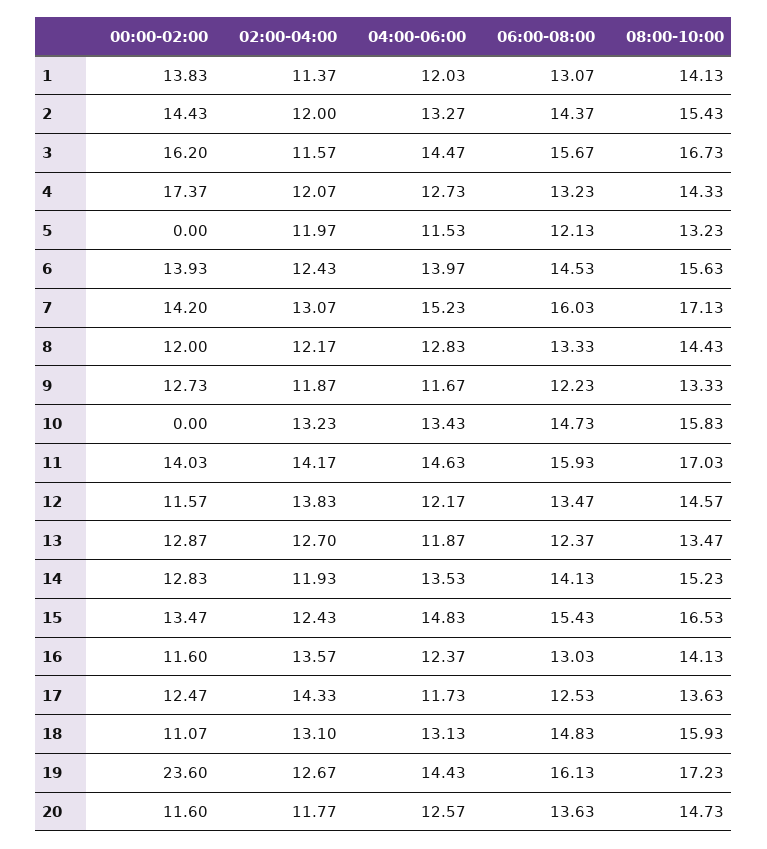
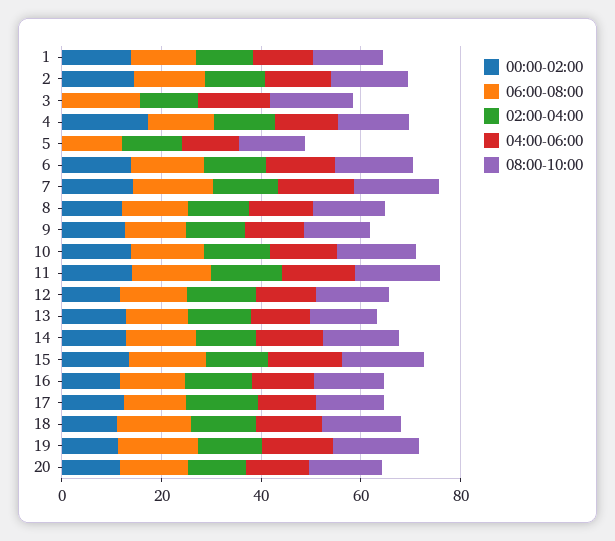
00:00-02:00, 3: 16.2 -> 0
00:00-02:00, 10: 0 -> 15
00:00-02:00, 19: 23.6 -> 10

